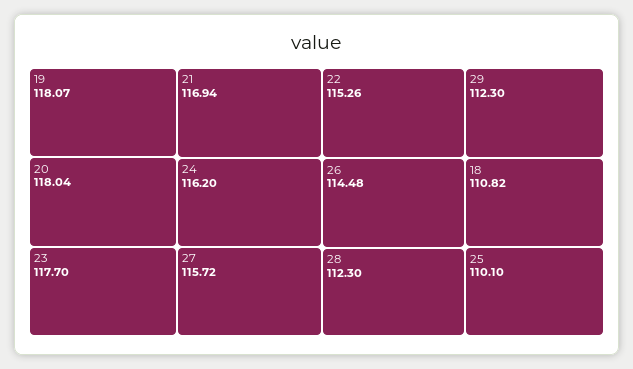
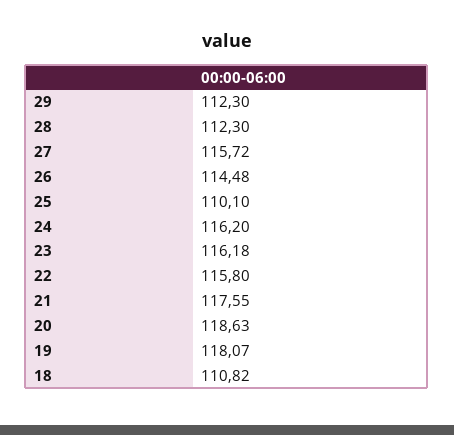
20: 118.04 -> 118.63
23: 117.7 -> 116.18
21: 116.94 -> 117.55
22: 115.26 -> 115.8

